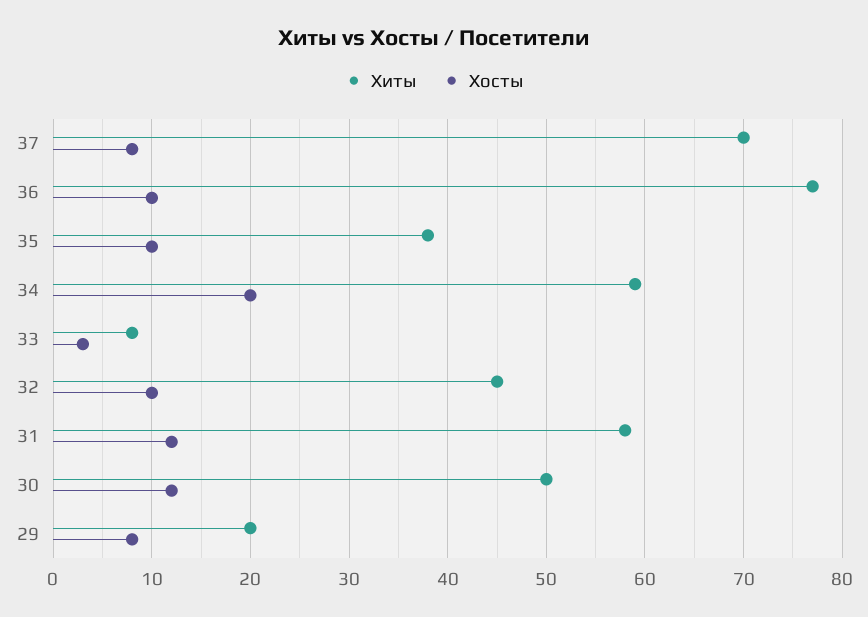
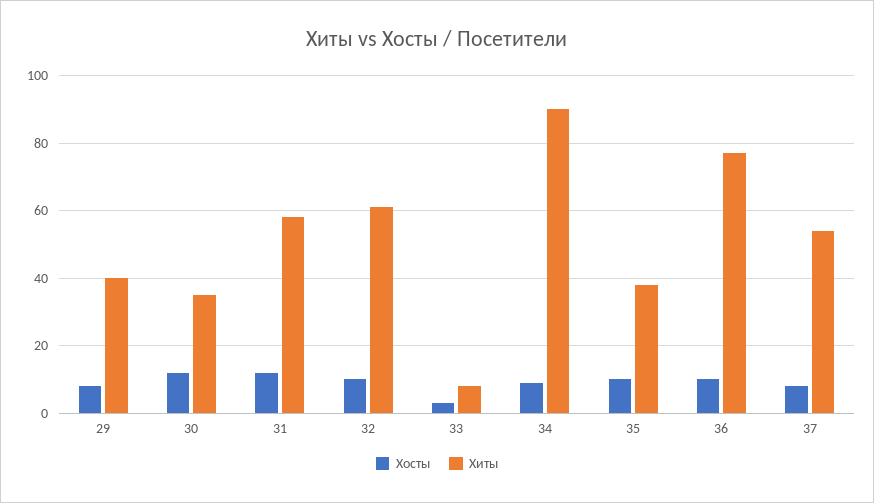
Хиты, 37: 70 -> 55
Хиты, 34: 59 -> 90
Хосты, 34: 20 -> 10
Хиты, 32: 45 -> 60
Хиты, 30: 50 -> 35
Хиты, 29: 20 -> 40

